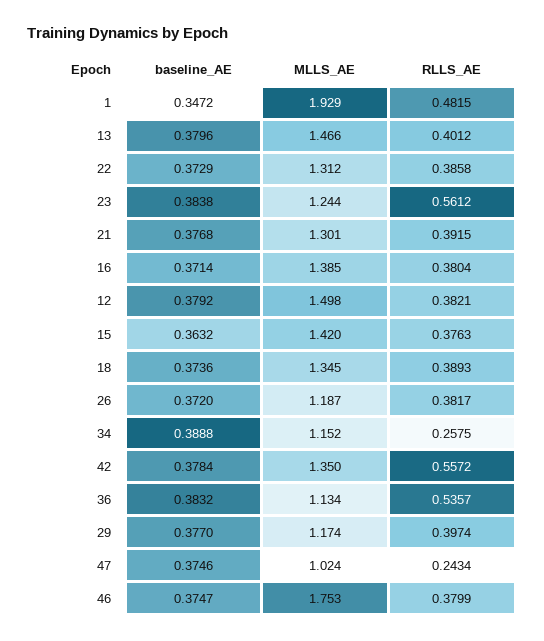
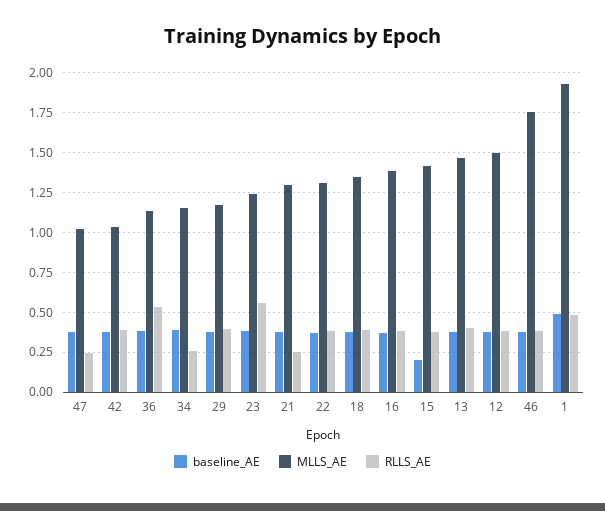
baseline_AE, 1: 0.3472 -> 0.5
RLLS_AE, 21: 0.3915 -> 0.25
baseline_AE, 15: 0.3632 -> 0.2
baseline_AE, 26: 0.372 -> none
MLLS_AE, 26: 1.187 -> none
RLLS_AE, 26: 0.3817 -> none
MLLS_AE, 42: 1.35 -> 1.05
RLLS_AE, 42: 0.5572 -> 0.4

